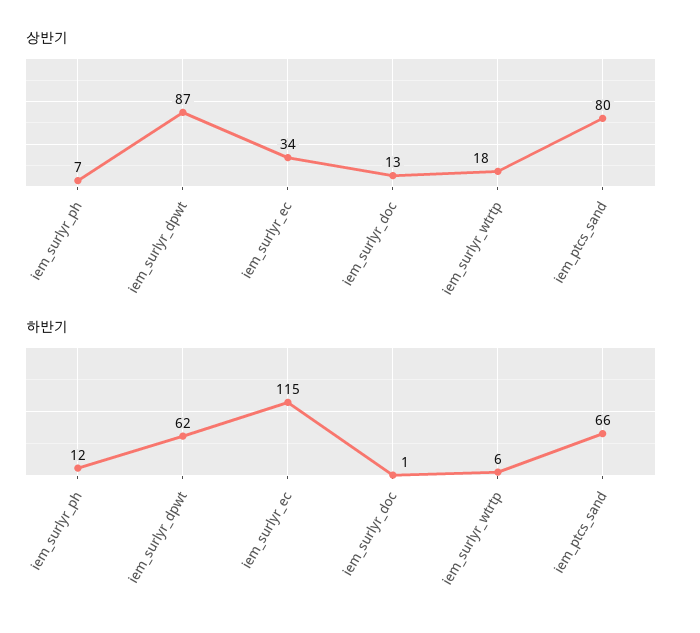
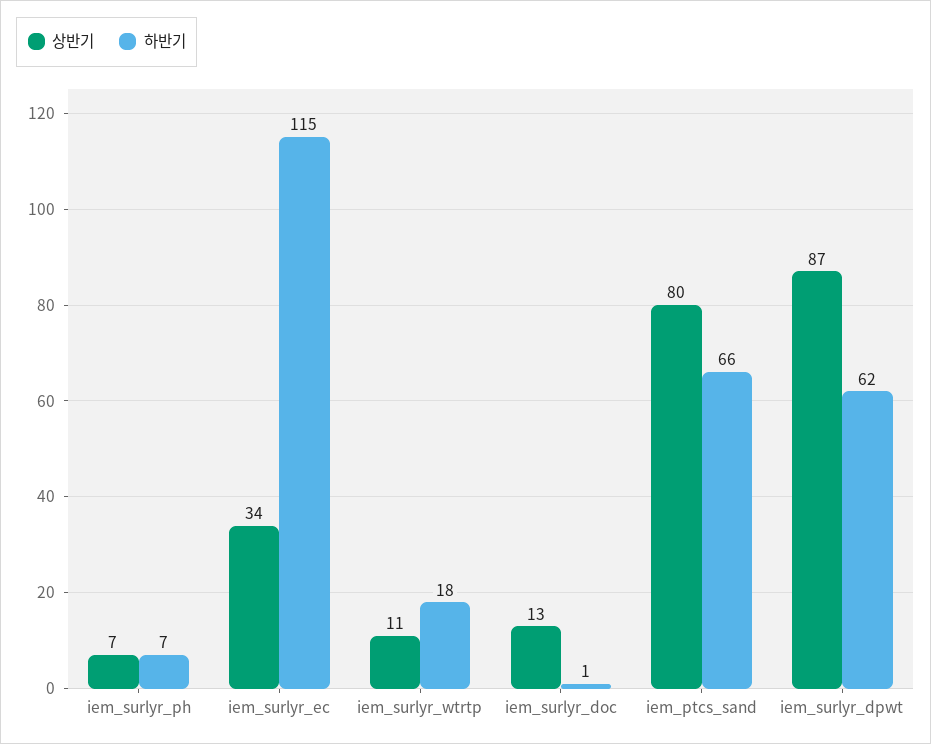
상반기, iem_surlyr_wtrtp: 18 -> 11
하반기, iem_surlyr_ph: 12 -> 7
하반기, iem_surlyr_wtrtp: 6 -> 18

